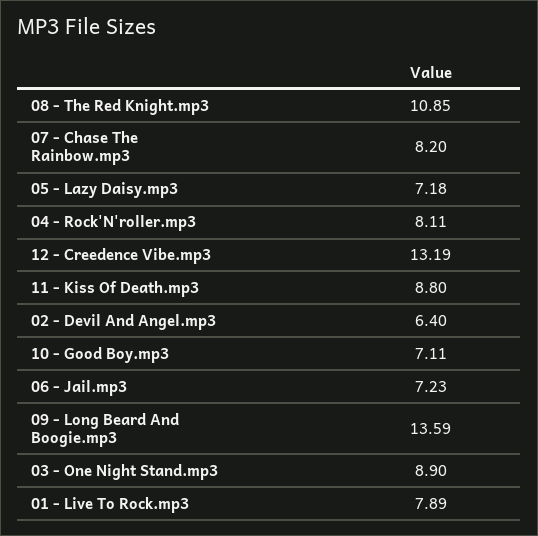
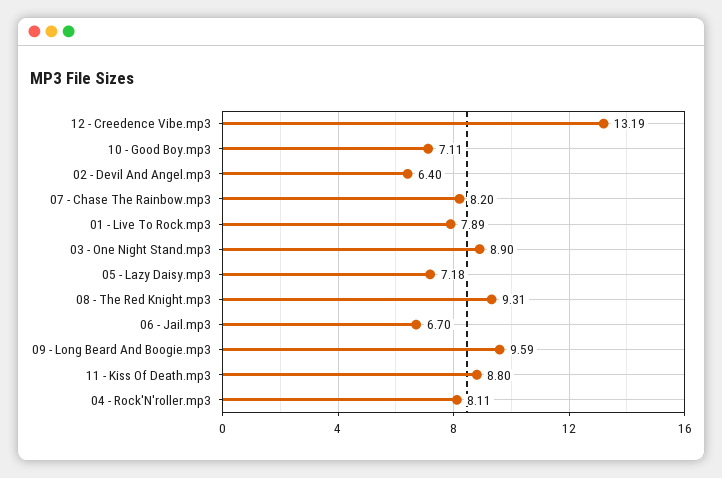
08 - The Red Knight.mp3: 10.85 -> 9.31
06 - Jail.mp3: 7.23 -> 6.7
09 - Long Beard And Boogie.mp3: 13.59 -> 9.59

